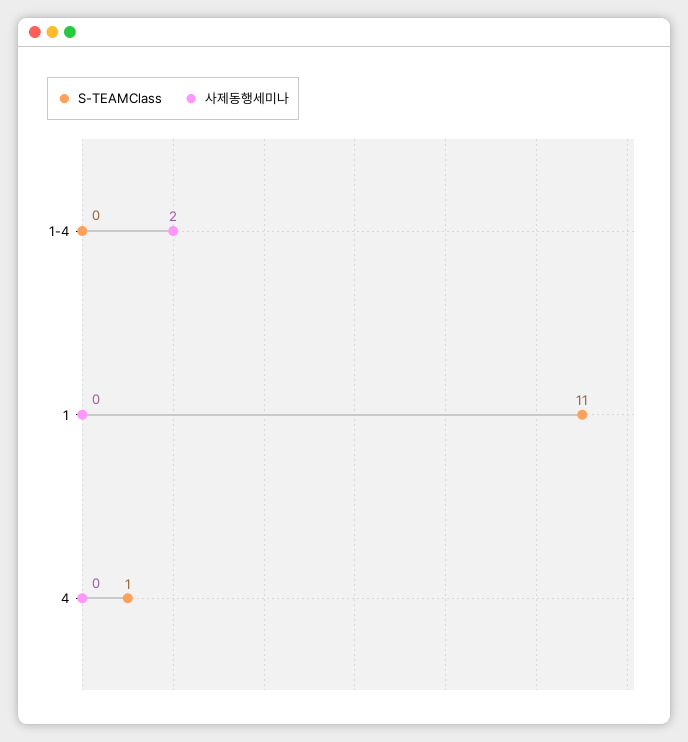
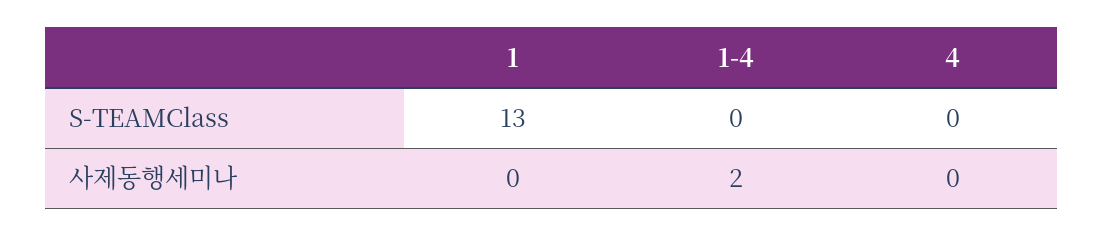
S-TEAMClass, 1: 11 -> 13
S-TEAMClass, 4: 1 -> 0

